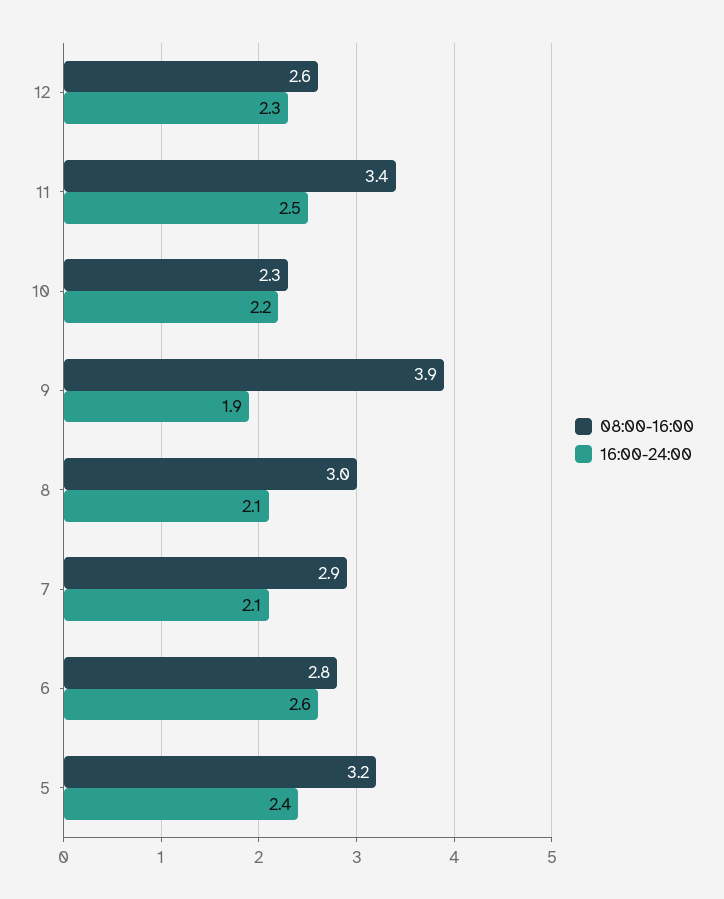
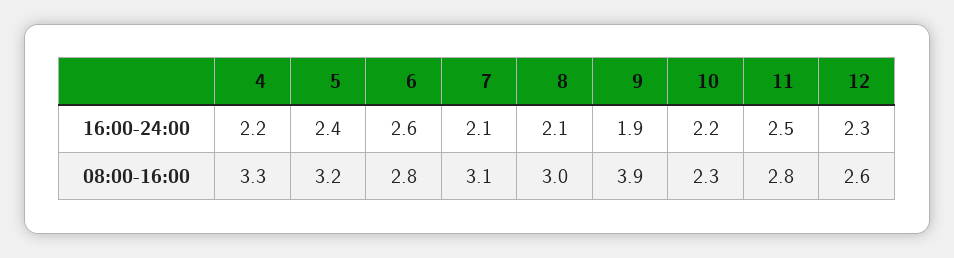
08:00-16:00, 11: 3.4 -> 2.8
08:00-16:00, 7: 2.9 -> 3.1
16:00-24:00, 4: none -> 2.2
08:00-16:00, 4: none -> 3.3

